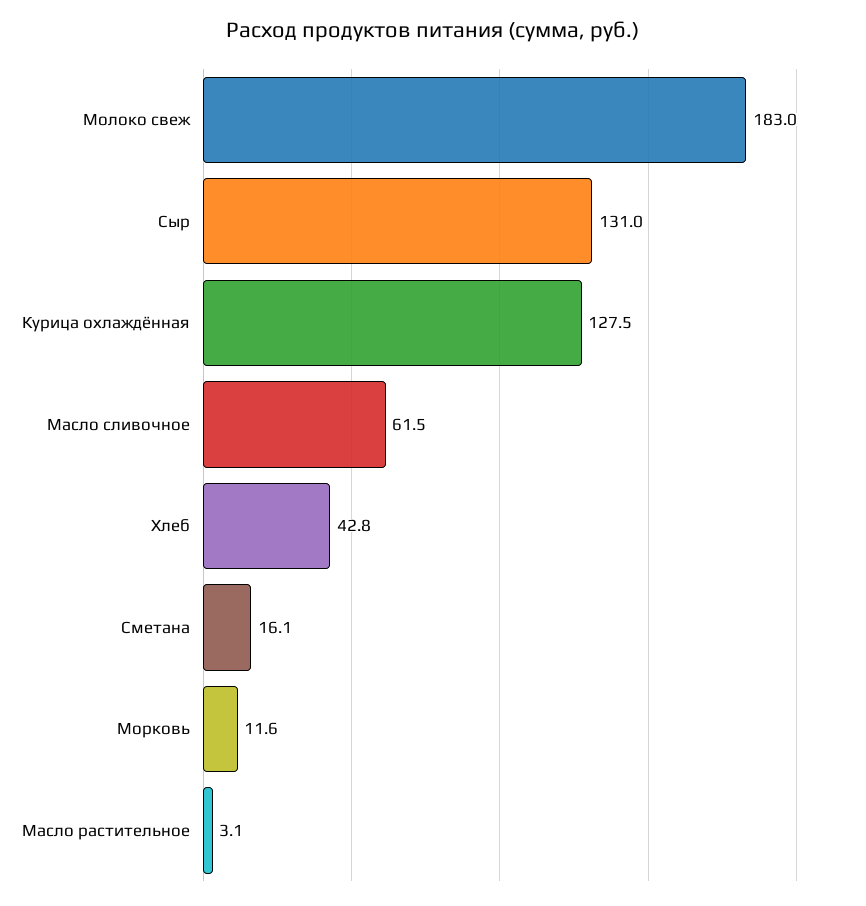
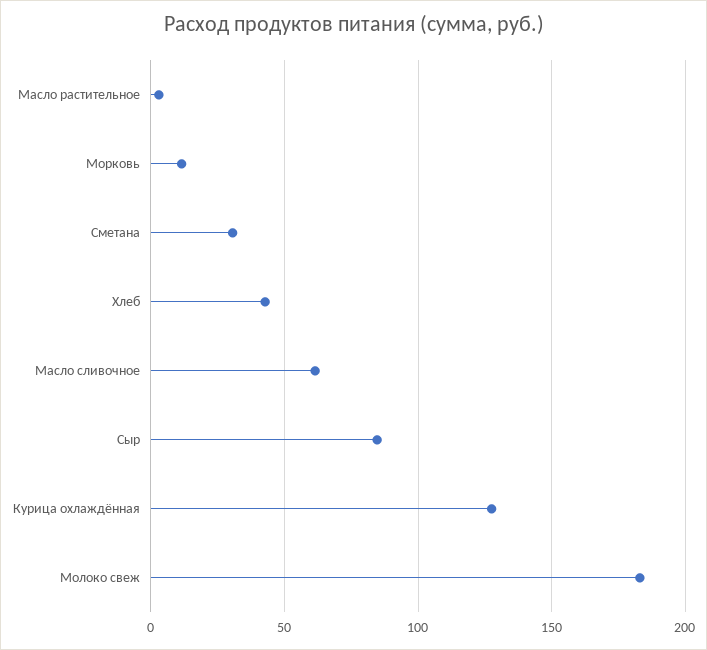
Сыр: 131 -> 85
Сметана: 16.1 -> 30

